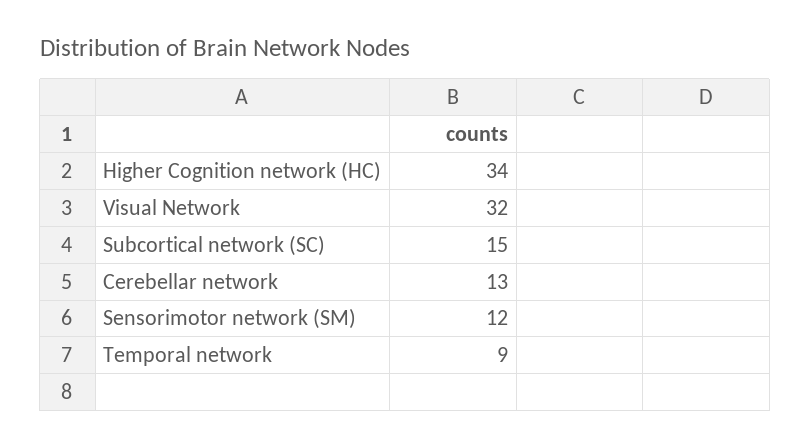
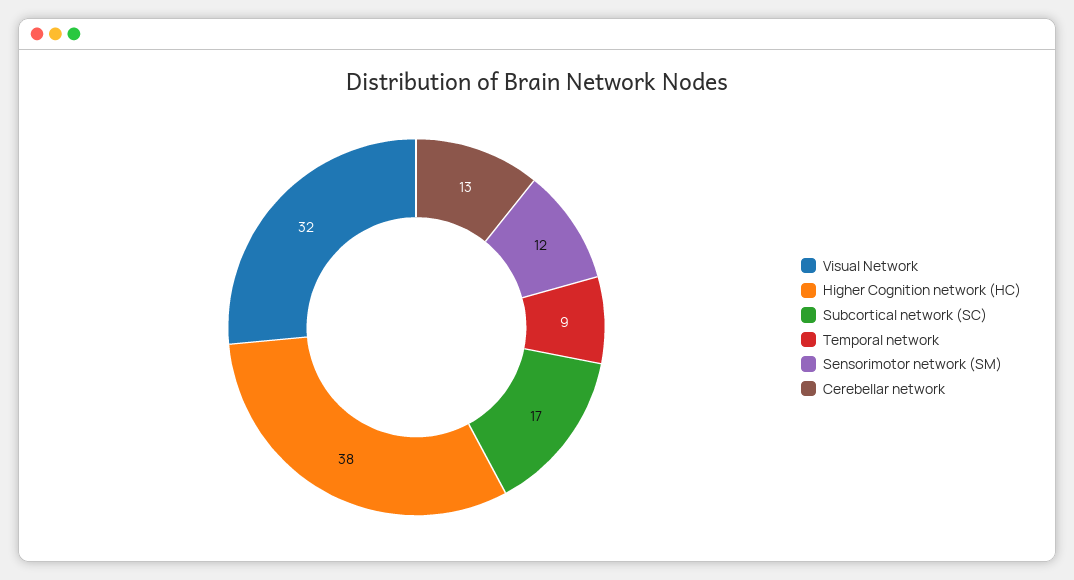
Higher Cognition network (HC): 34 -> 38
Subcortical network (SC): 15 -> 17

